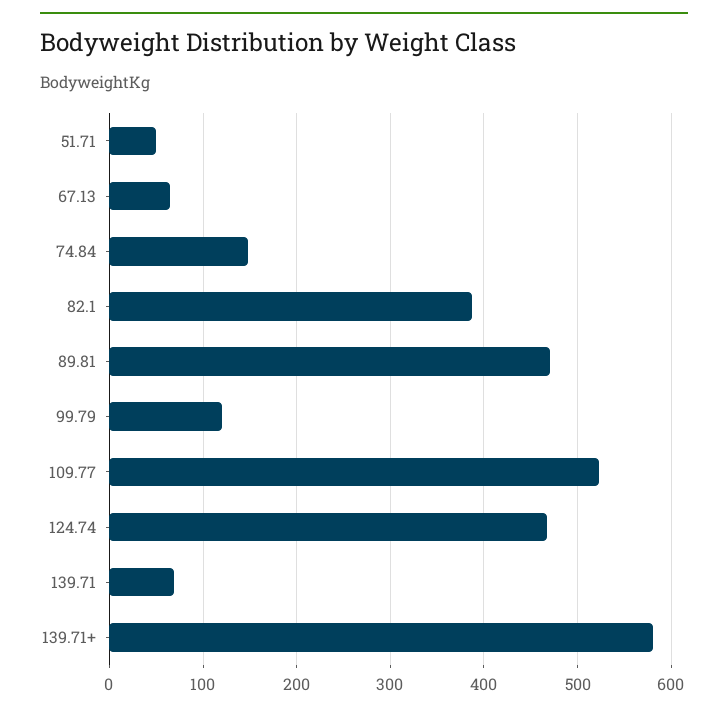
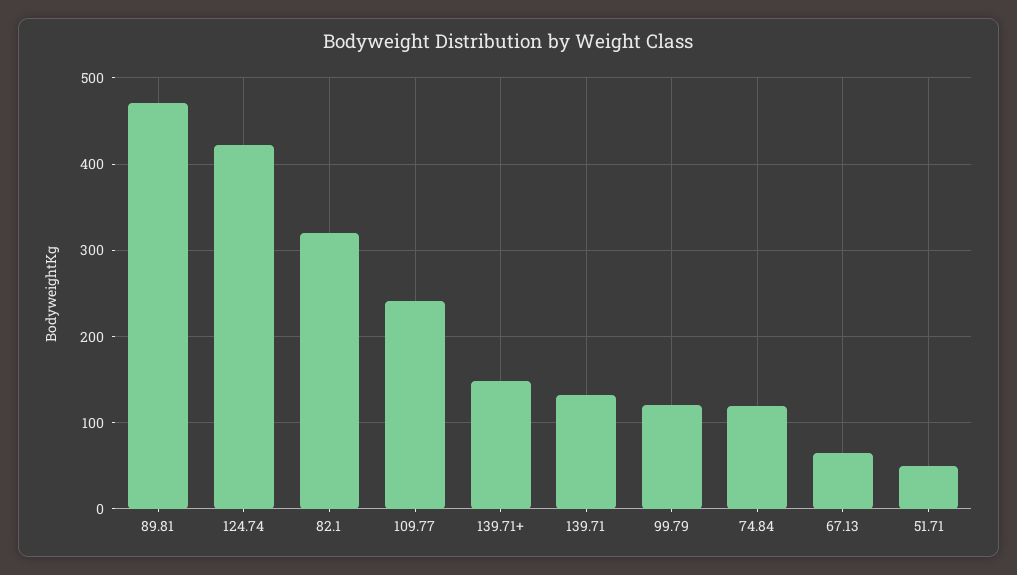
74.84: 150 -> 120
82.1: 390 -> 320
109.77: 520 -> 240
124.74: 470 -> 420
139.71: 70 -> 130
139.71+: 580 -> 150

